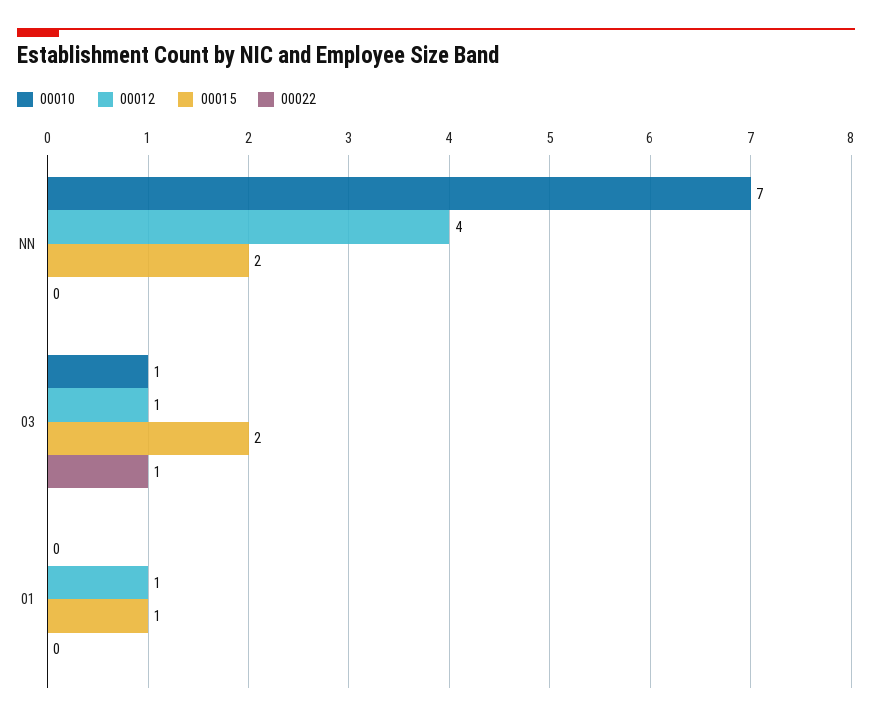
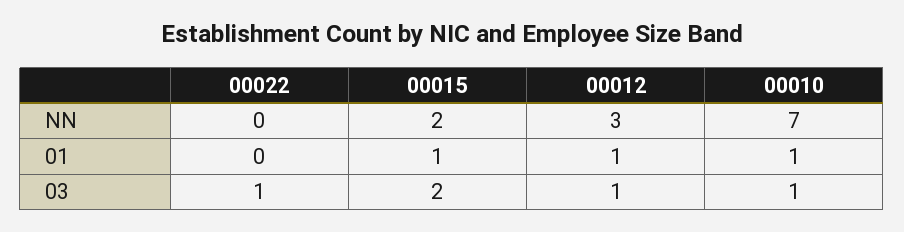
00012, NN: 4 -> 3
00010, 01: 0 -> 1

